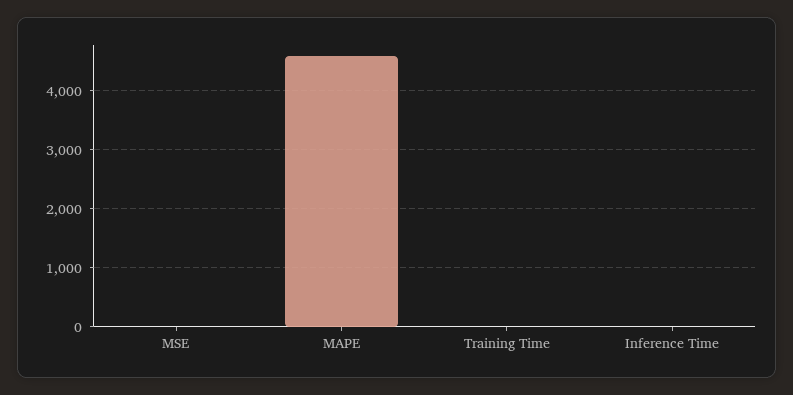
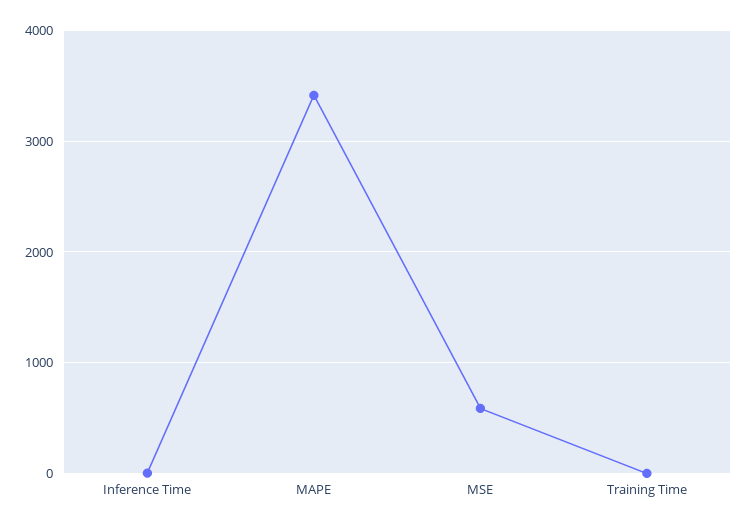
MSE: 0 -> 600
MAPE: 4600 -> 3400

